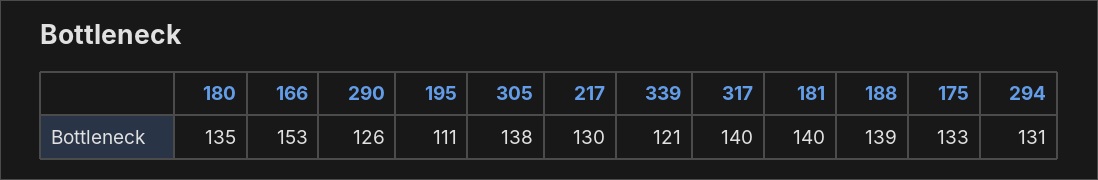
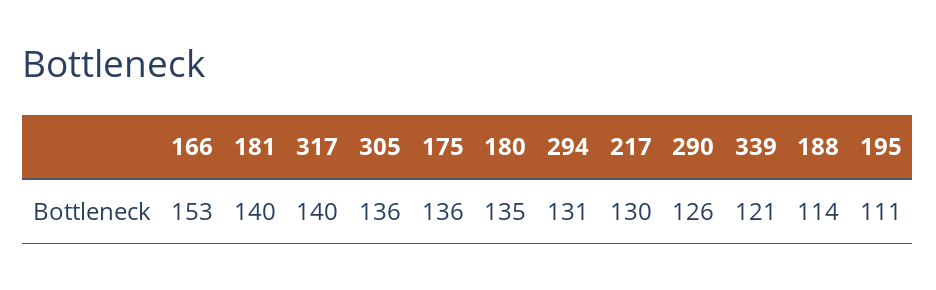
305: 138 -> 136
188: 139 -> 114
175: 133 -> 136

